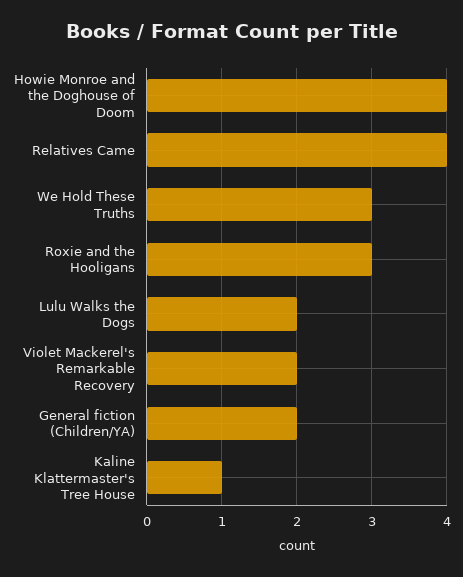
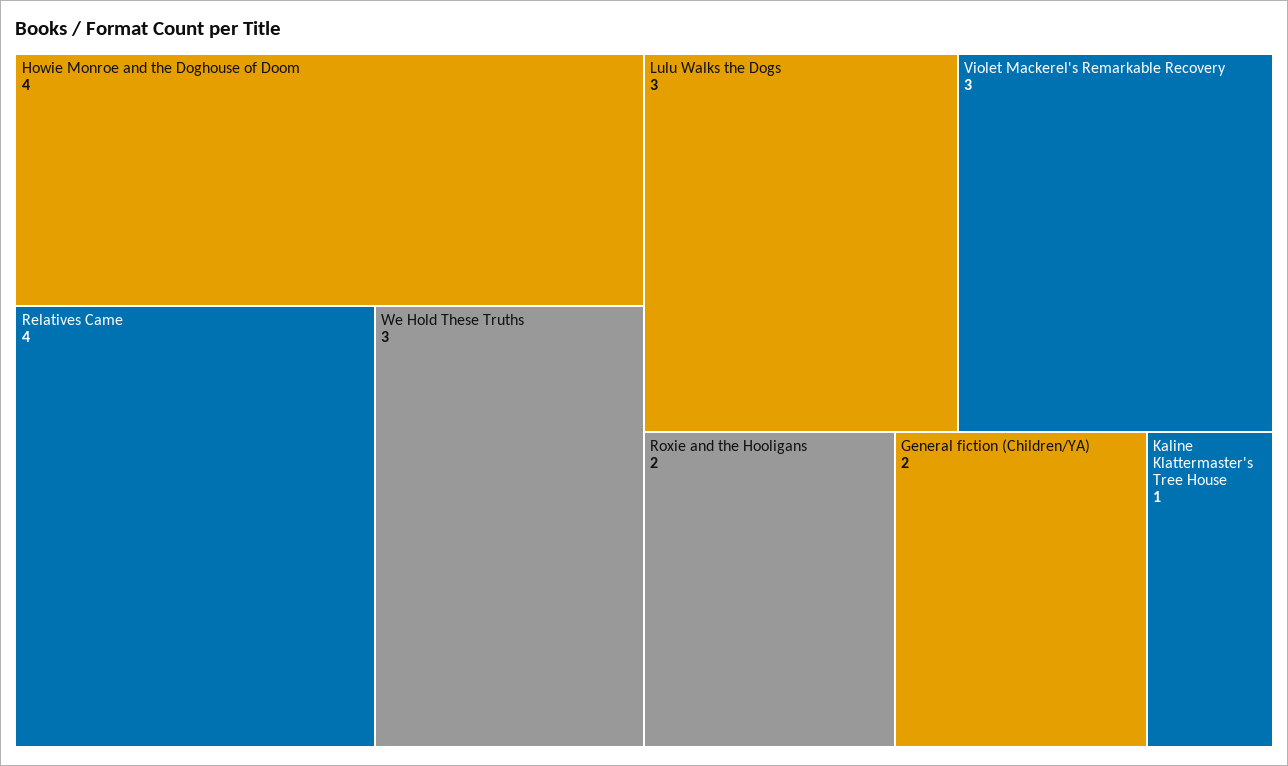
Roxie and the Hooligans: 3 -> 2
Lulu Walks the Dogs: 2 -> 3
Violet Mackerel's Remarkable Recovery: 2 -> 3

